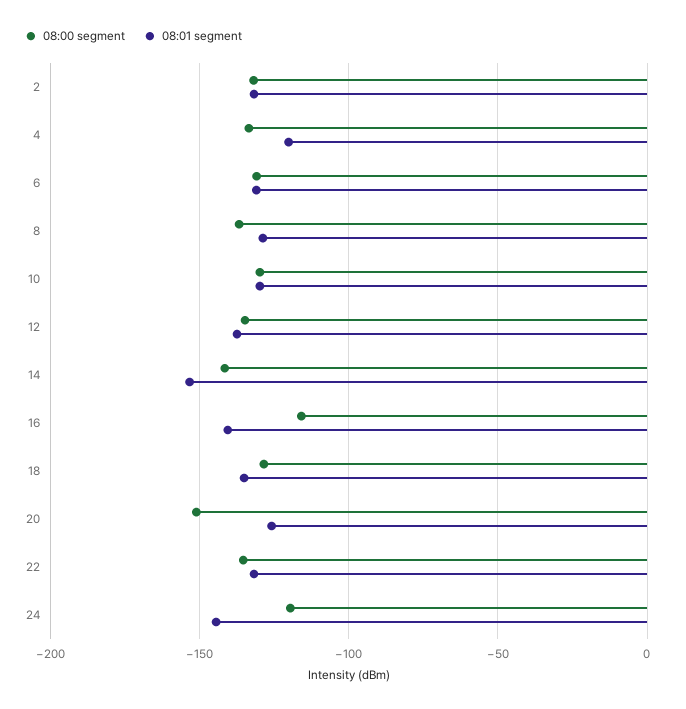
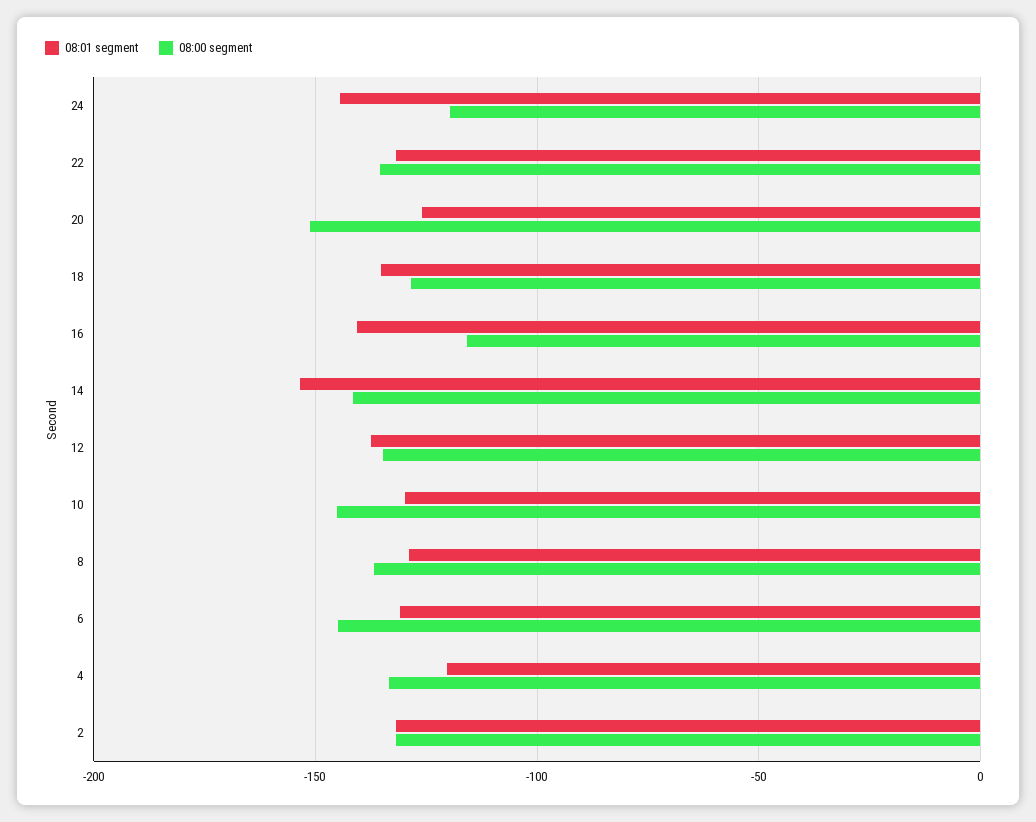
08:00 segment, 6: -130 -> -145
08:00 segment, 10: -130 -> -145

